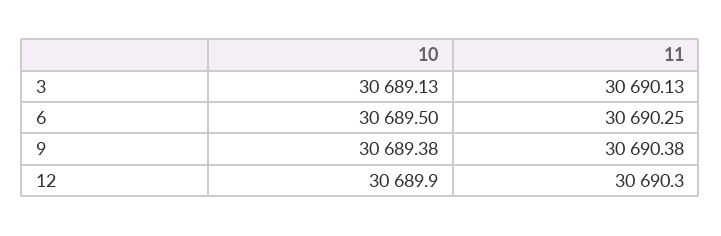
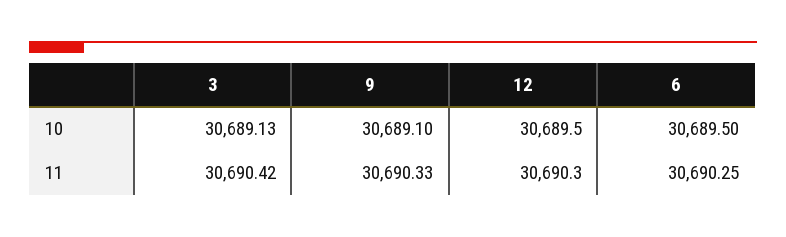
11, 3: 30690.13 -> 30690.42
10, 9: 30689.38 -> 30689.1
11, 9: 30690.38 -> 30690.33
10, 12: 30689.9 -> 30689.5

